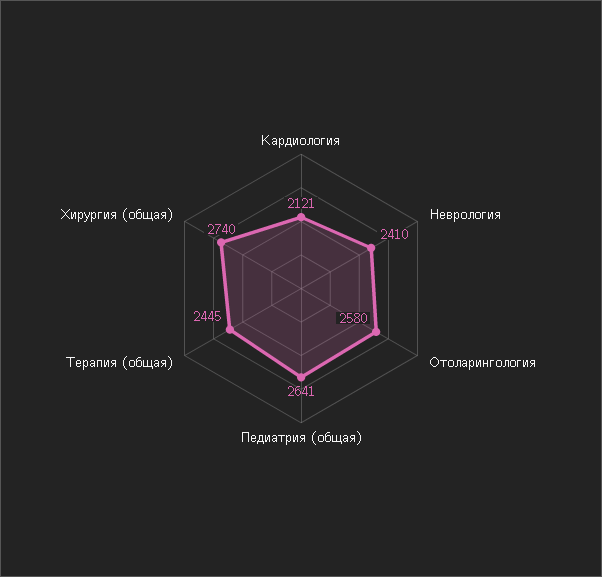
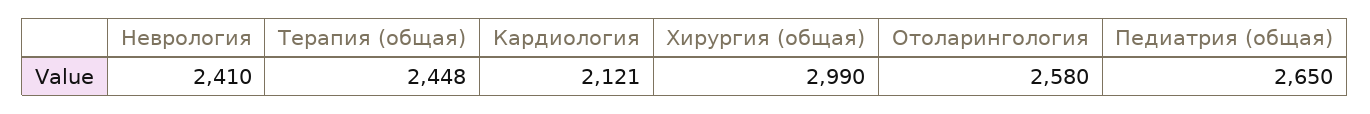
Педиатрия (общая): 2641 -> 2650
Терапия (общая): 2445 -> 2448
Хирургия (общая): 2740 -> 2990

